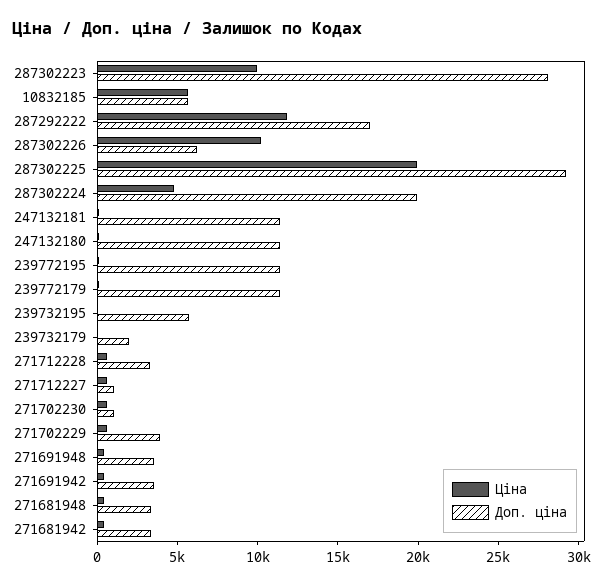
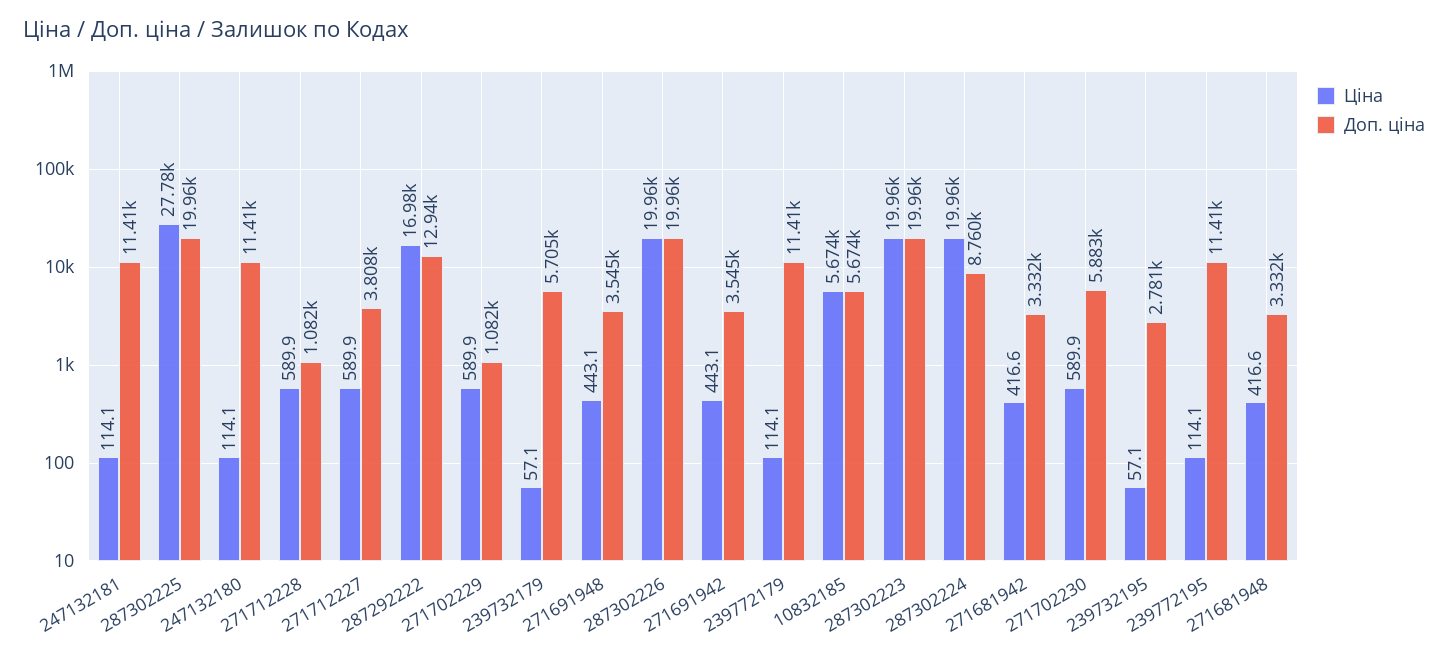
Ціна, 287302223: 10000 -> 19960
Доп. ціна, 287302223: 28000 -> 19960
Ціна, 287292222: 12000 -> 16980
Доп. ціна, 287292222: 17000 -> 12940
Ціна, 287302226: 10000 -> 19960
Доп. ціна, 287302226: 6000 -> 19960
Ціна, 287302225: 20000 -> 27780
Доп. ціна, 287302225: 29000 -> 19960
Ціна, 287302224: 5000 -> 19960
Доп. ціна, 287302224: 20000 -> 8760
Доп. ціна, 239732195: 6000 -> 2781
Доп. ціна, 239732179: 2000 -> 5705
Доп. ціна, 271712228: 3000 -> 1082
Доп. ціна, 271712227: 1000 -> 3808
Доп. ціна, 271702230: 1000 -> 5883
Доп. ціна, 271702229: 4000 -> 1082

